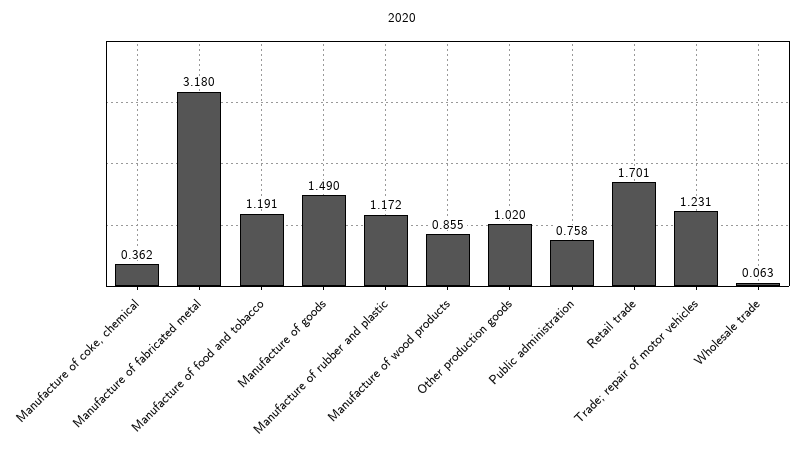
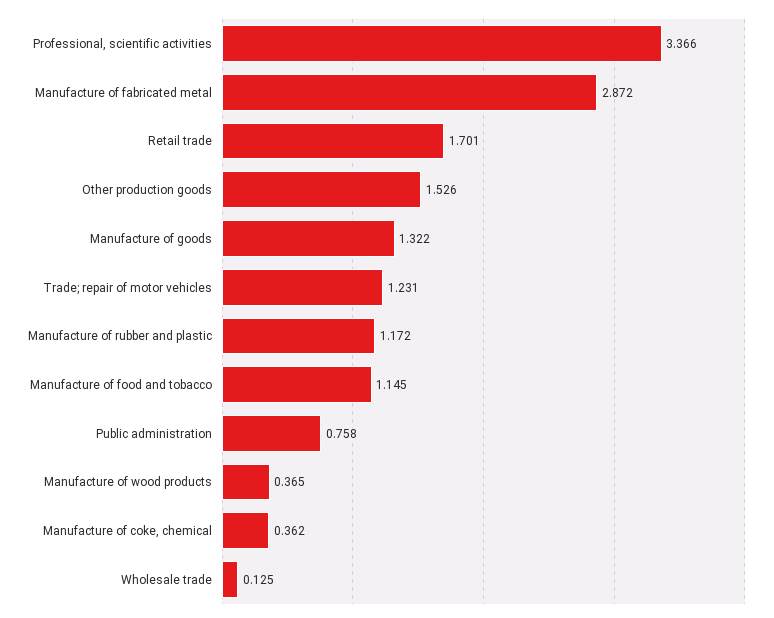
Manufacture of fabricated metal: 3.18 -> 2.872
Manufacture of food and tobacco: 1.191 -> 1.145
Manufacture of goods: 1.49 -> 1.322
Manufacture of wood products: 0.855 -> 0.365
Other production goods: 1.02 -> 1.526
Wholesale trade: 0.063 -> 0.125
Professional, scientific activities: none -> 3.366

